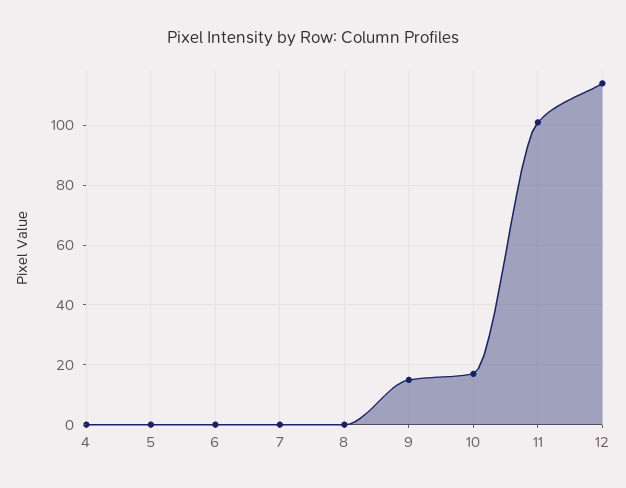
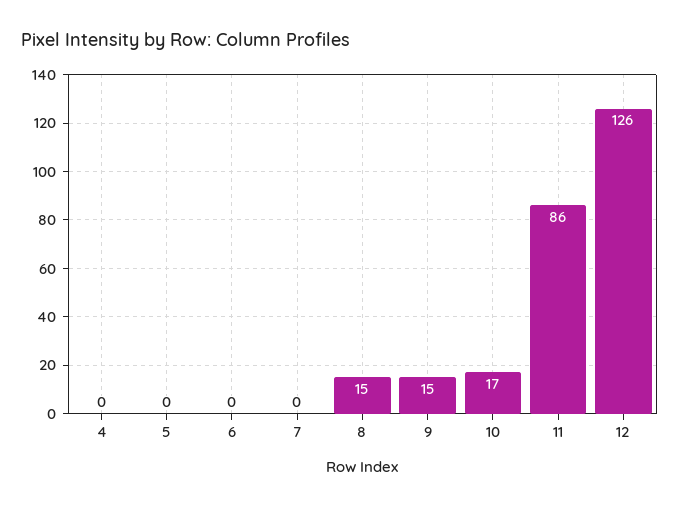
8: 0 -> 15
11: 100 -> 86
12: 115 -> 126

